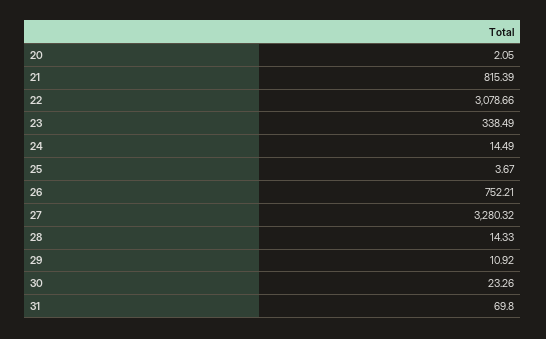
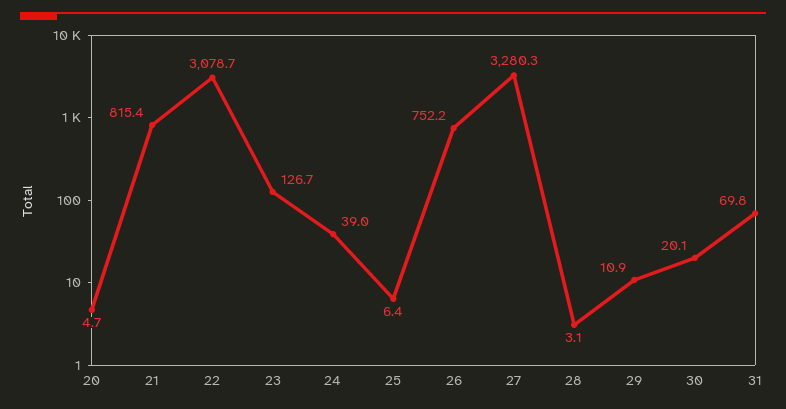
20: 2.05 -> 4.7
23: 338.49 -> 126.7
24: 14.49 -> 39
25: 3.67 -> 6.4
28: 14.33 -> 3.1
30: 23.26 -> 20.1

